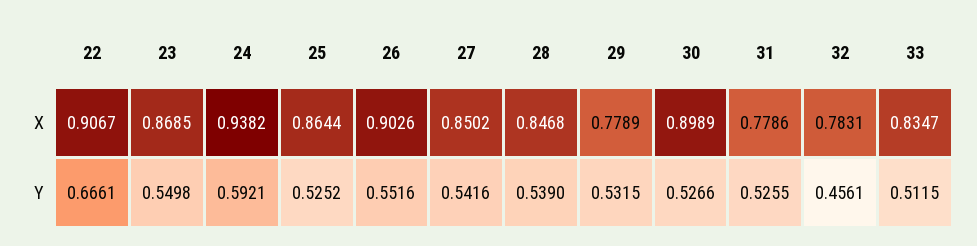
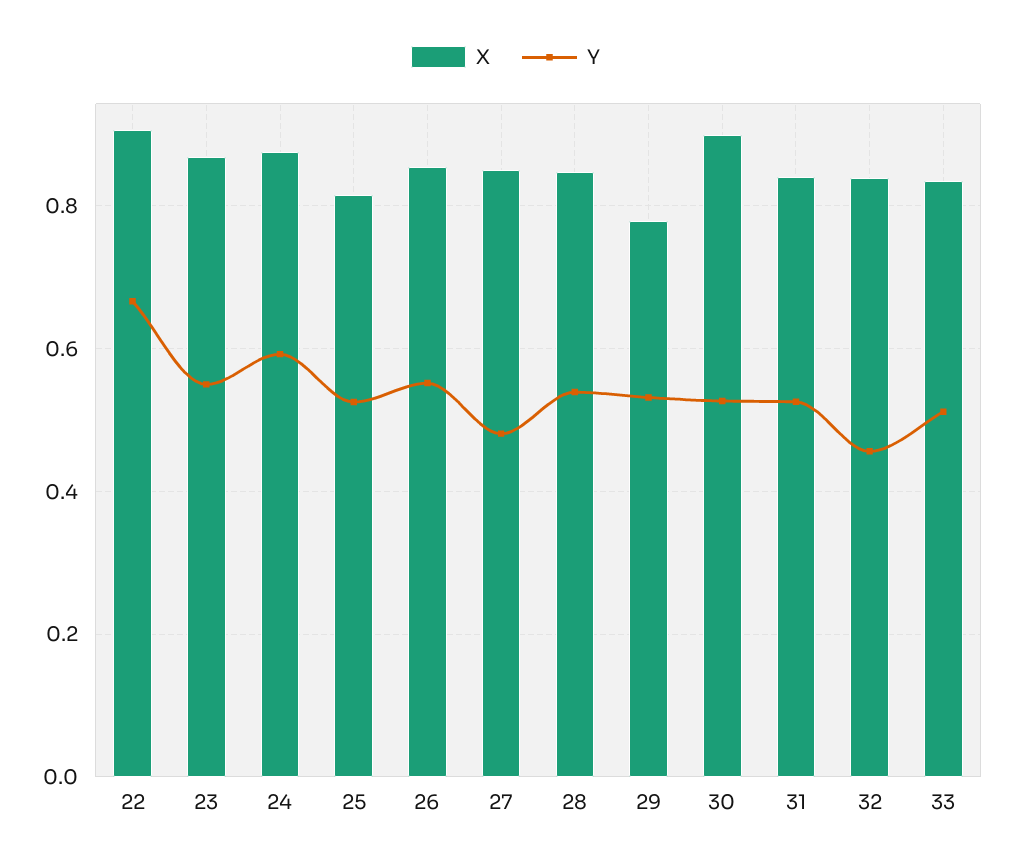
X, 24: 0.9382 -> 0.88
X, 25: 0.8644 -> 0.82
X, 26: 0.9026 -> 0.86
X, 31: 0.7786 -> 0.84
X, 32: 0.7831 -> 0.84
Y, 27: 0.5416 -> 0.48

